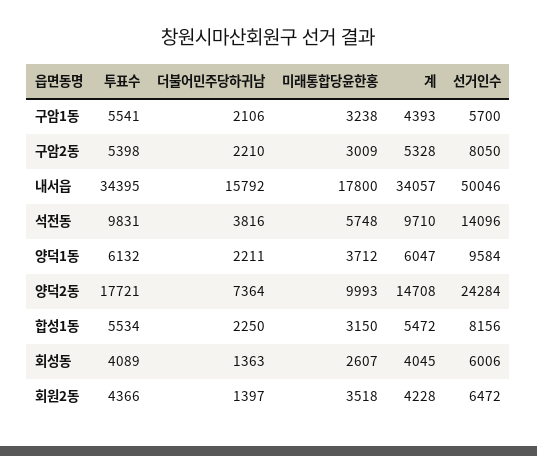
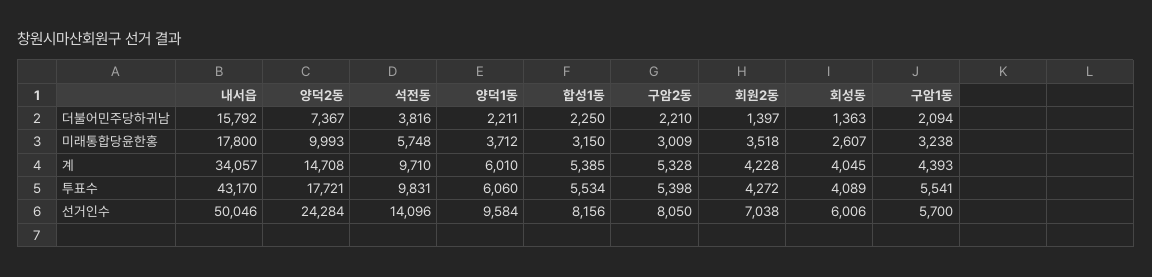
더불어민주당하귀남, 구암1동: 2106 -> 2094
투표수, 내서읍: 34395 -> 43170
투표수, 양덕1동: 6132 -> 6060
계, 양덕1동: 6047 -> 6010
더불어민주당하귀남, 양덕2동: 7364 -> 7367
계, 합성1동: 5472 -> 5385
투표수, 회원2동: 4366 -> 4272
선거인수, 회원2동: 6472 -> 7038

